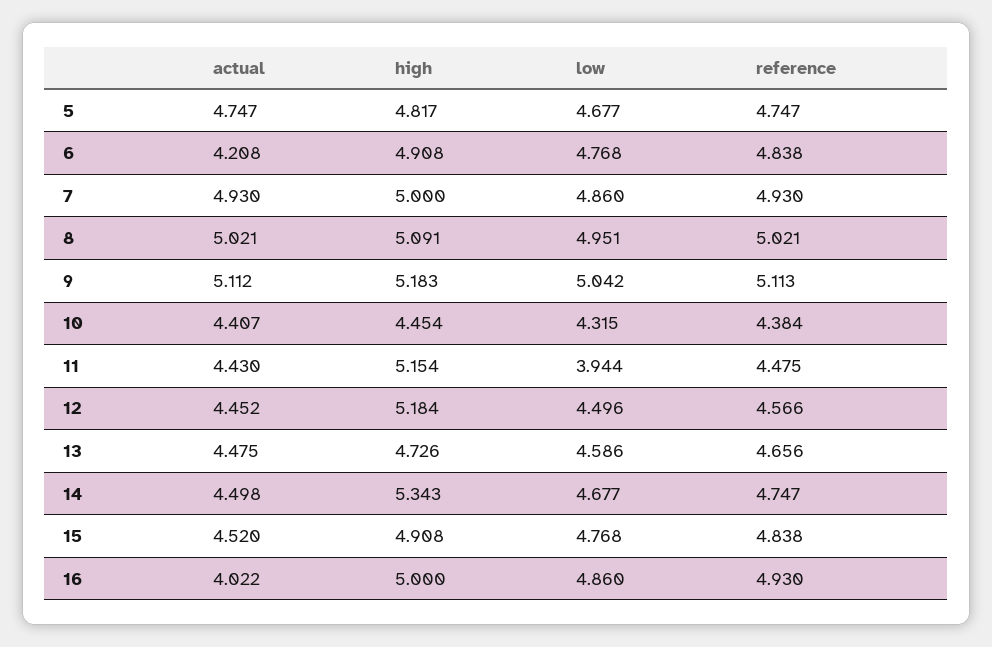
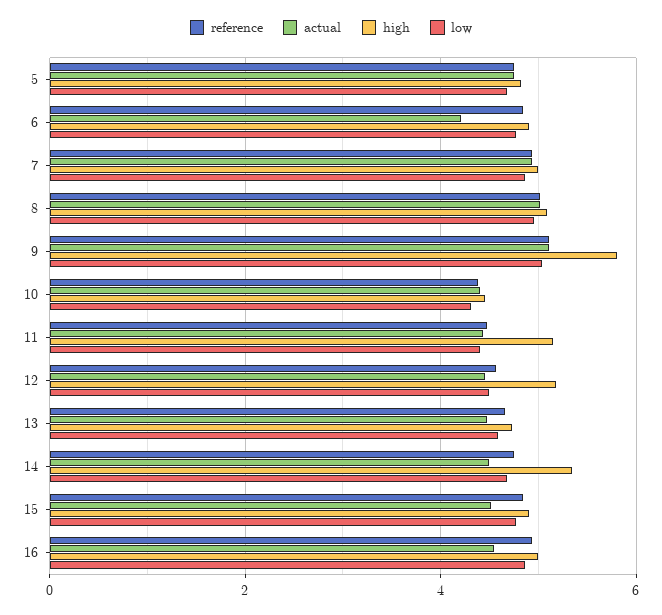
high, 9: 5.183 -> 5.8
low, 11: 3.944 -> 4.4
actual, 16: 4.022 -> 4.6

